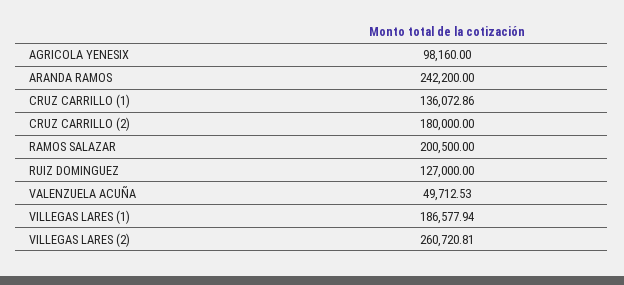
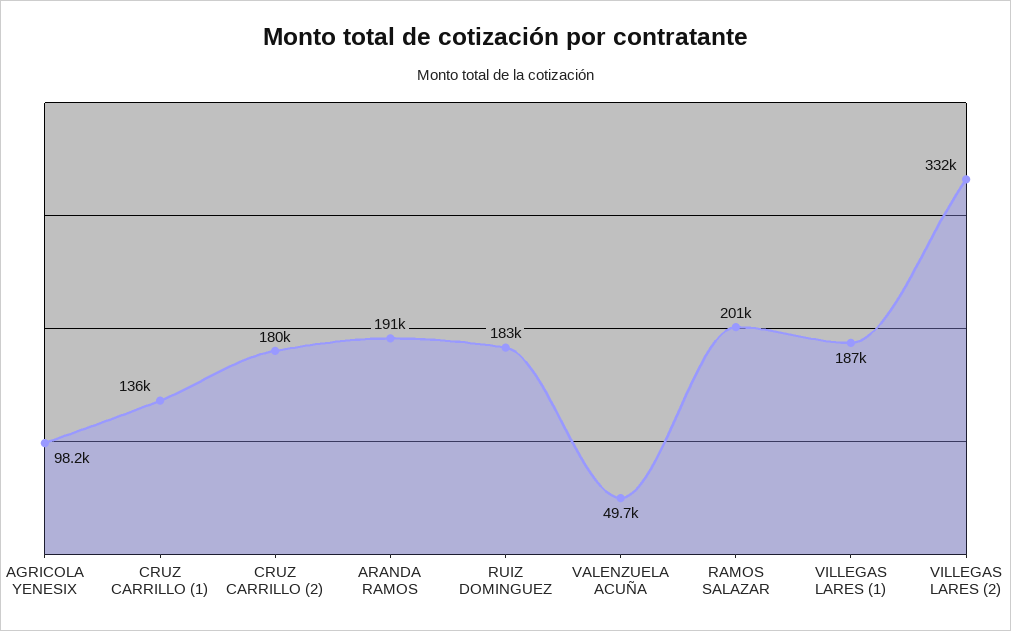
ARANDA RAMOS: 242200 -> 191000
RUIZ DOMINGUEZ: 127000 -> 183000
VILLEGAS LARES (2): 260720.81 -> 332000

